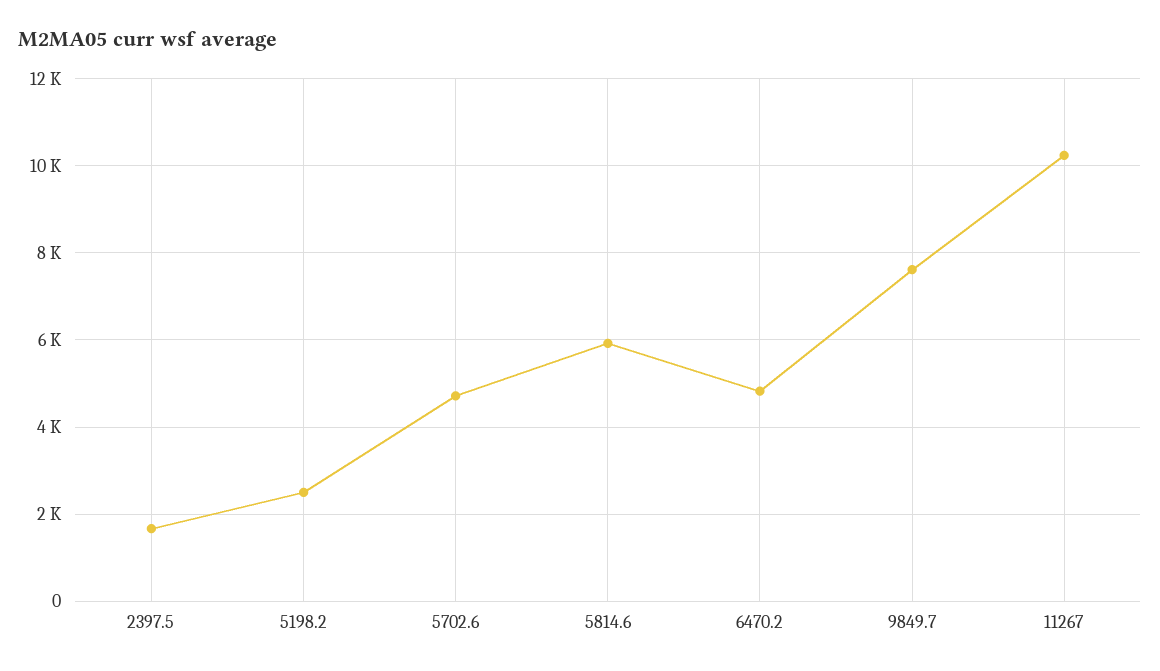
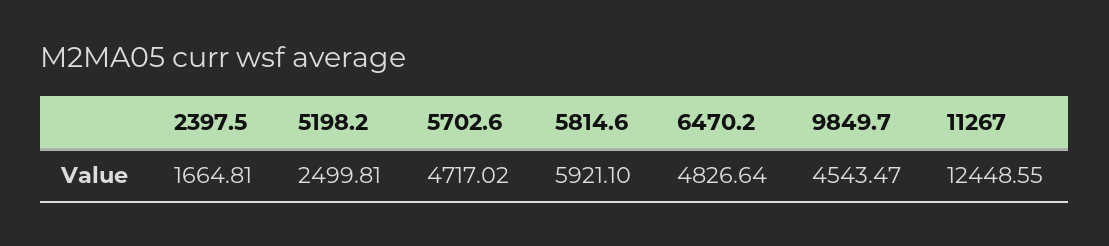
9849.7: 7600 -> 4543.47
11267: 10200 -> 12448.55

